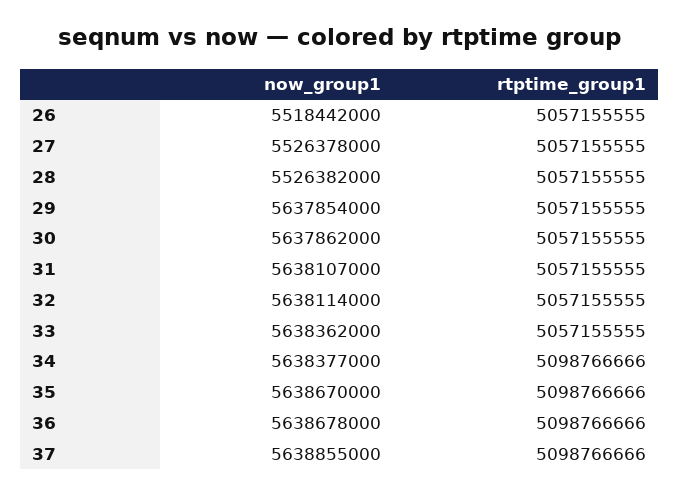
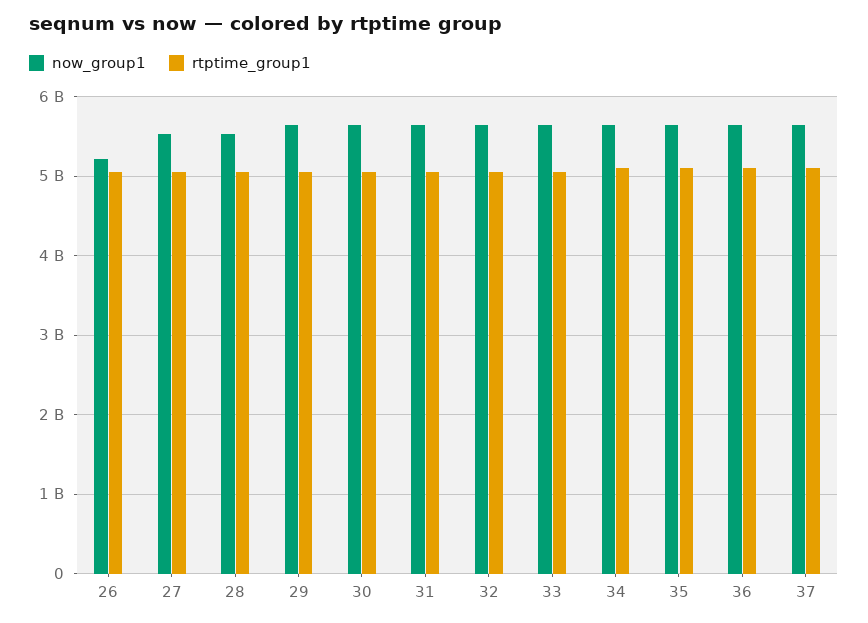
now_group1, 26: 5518442000 -> 5200000000

